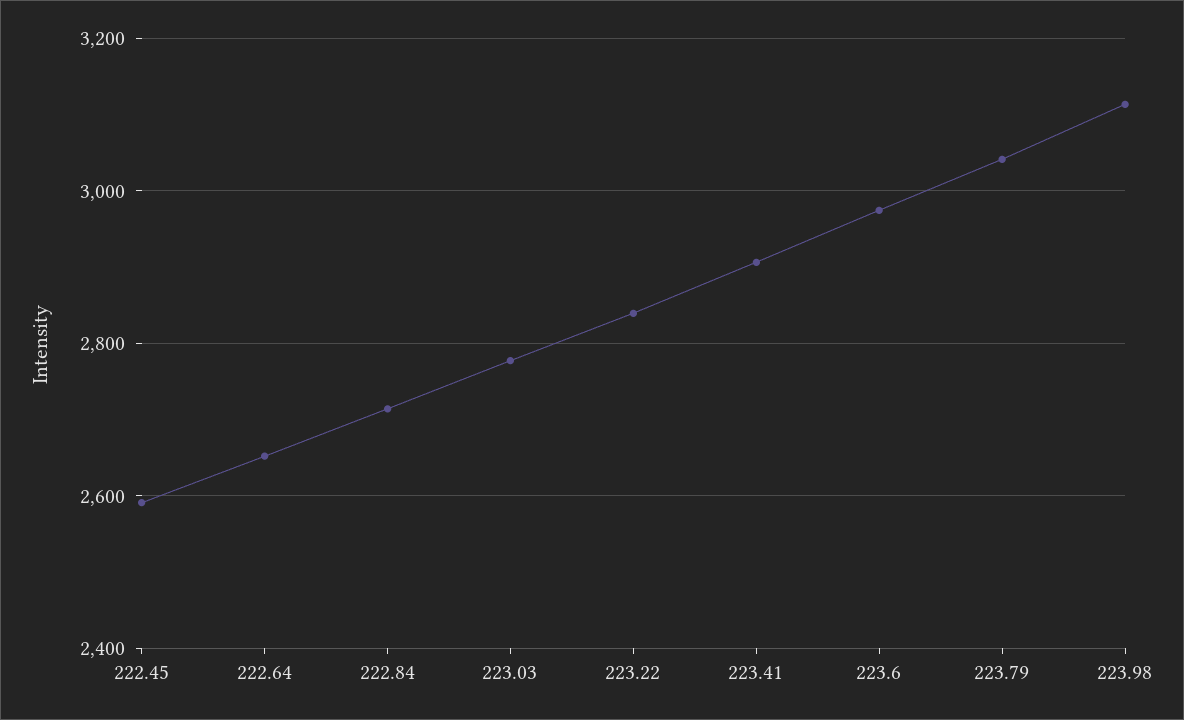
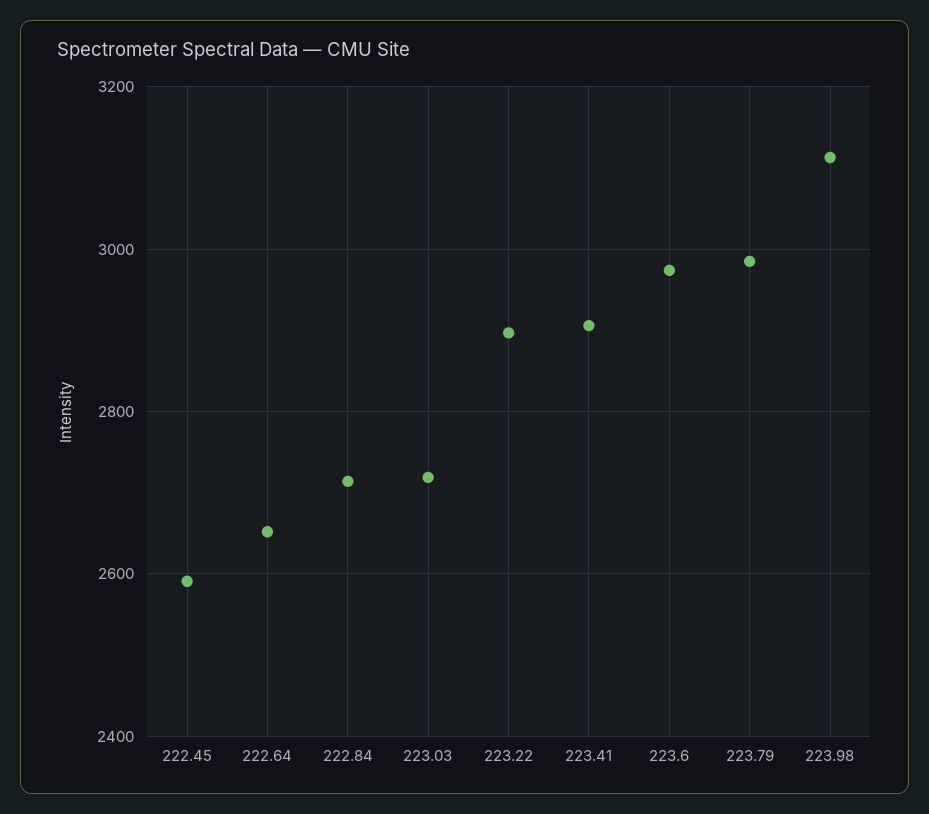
223.03: 2780 -> 2720
223.22: 2840 -> 2900
223.79: 3040 -> 2980

